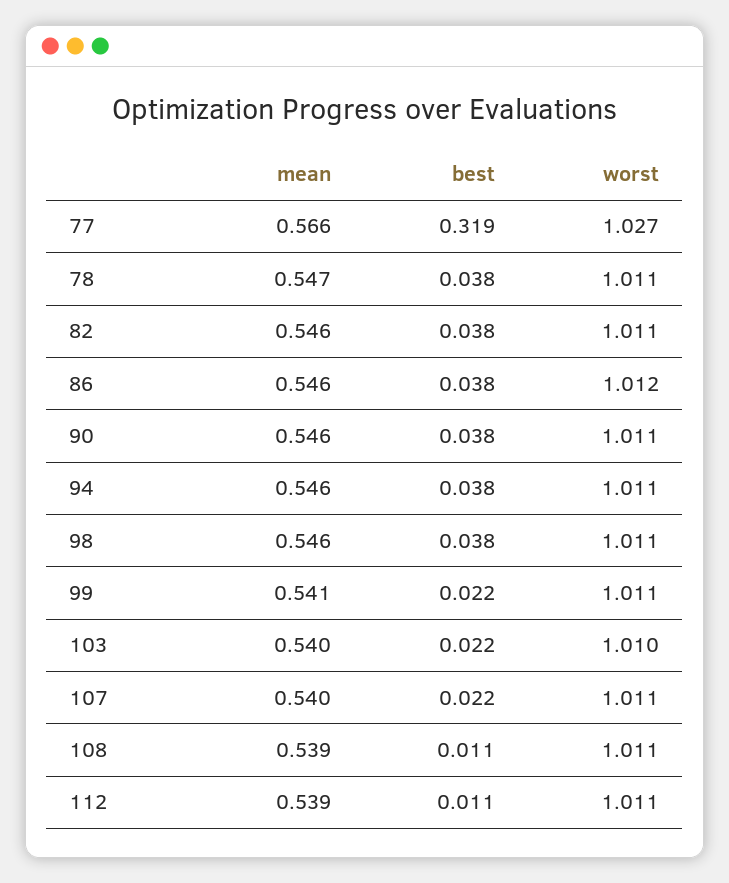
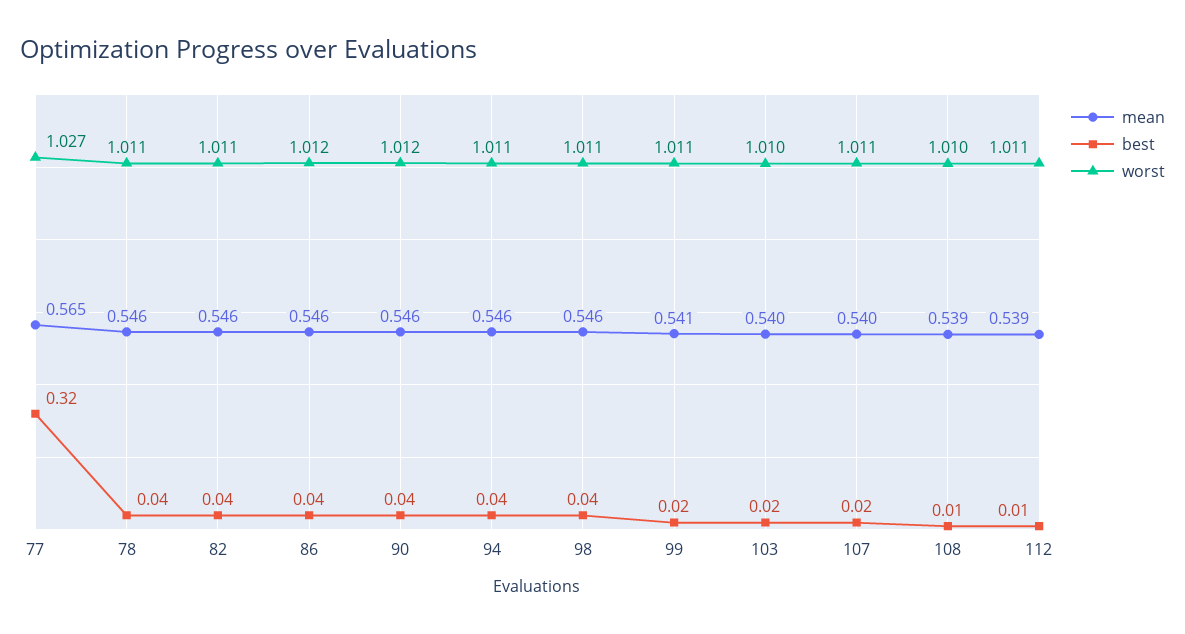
mean, 77: 0.566 -> 0.565
mean, 78: 0.547 -> 0.546
worst, 90: 1.011 -> 1.012
worst, 108: 1.011 -> 1.01

